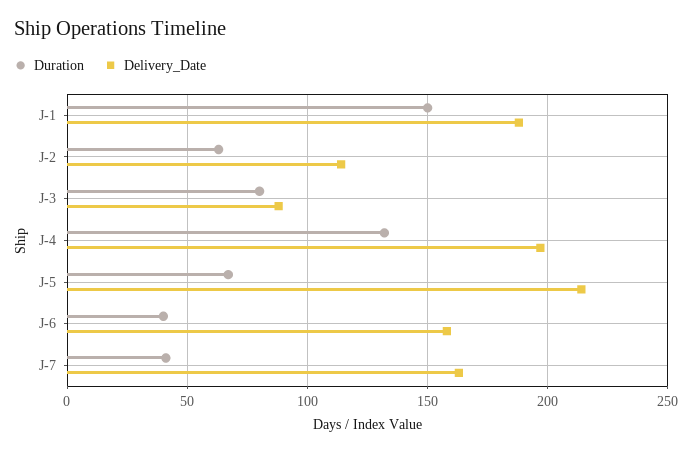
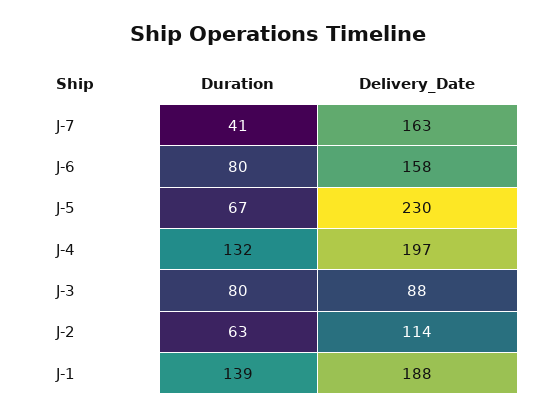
Duration, J-1: 150 -> 139
Delivery_Date, J-5: 215 -> 230
Duration, J-6: 40 -> 80

